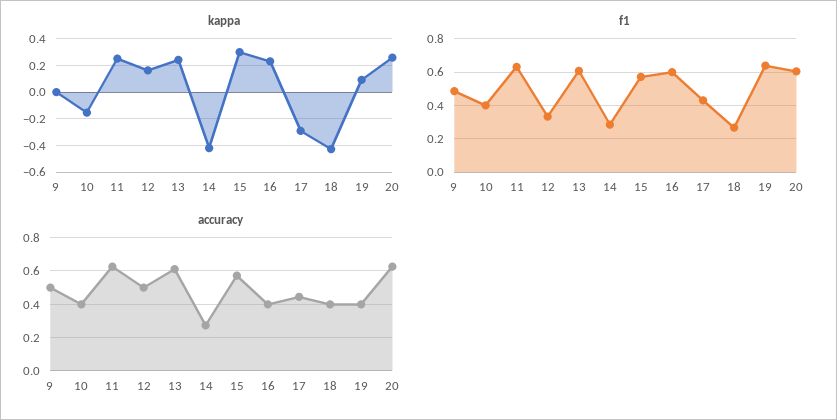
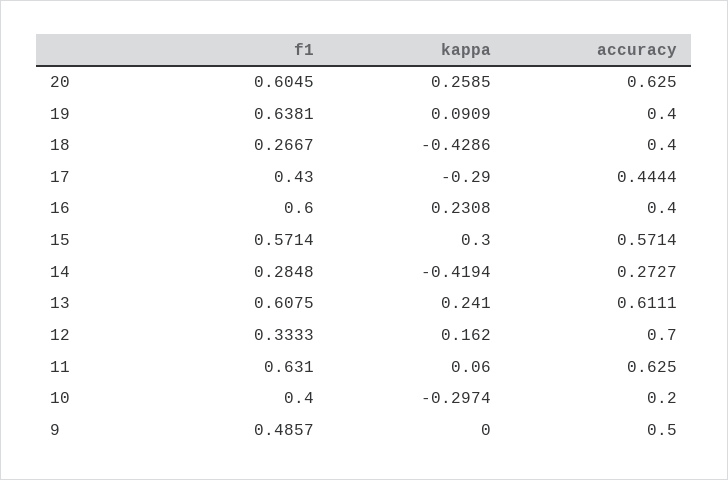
kappa, 10: -0.15 -> -0.2974
kappa, 11: 0.25 -> 0.06
accuracy, 10: 0.4 -> 0.2
accuracy, 12: 0.5 -> 0.7

